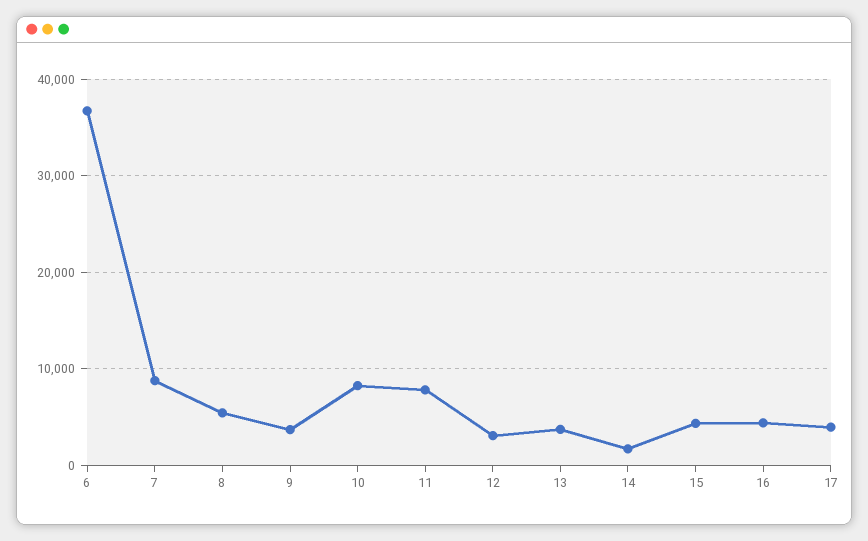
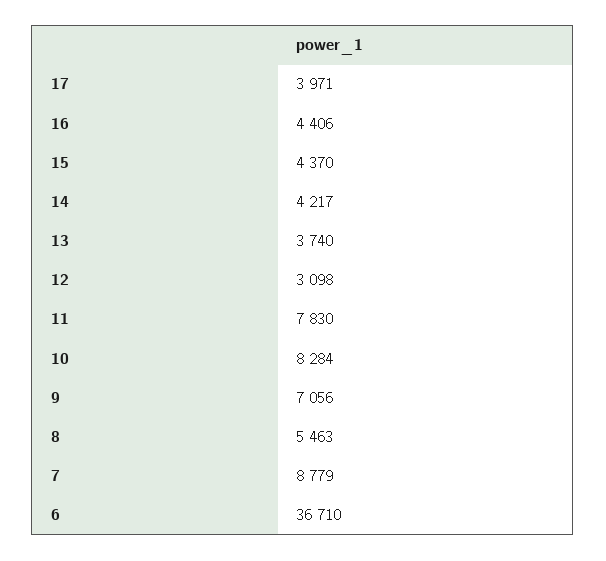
9: 4000 -> 7056
14: 2000 -> 4217

